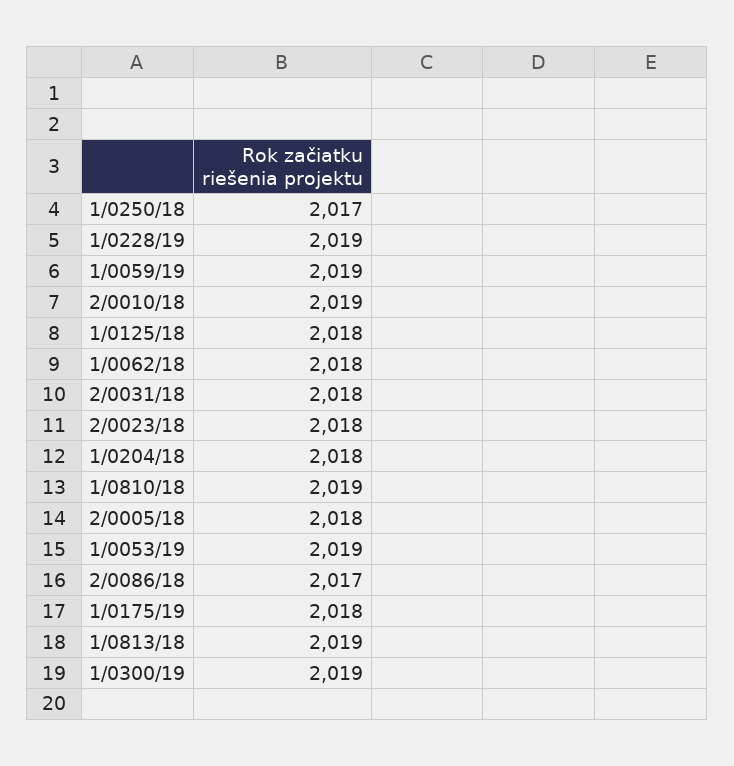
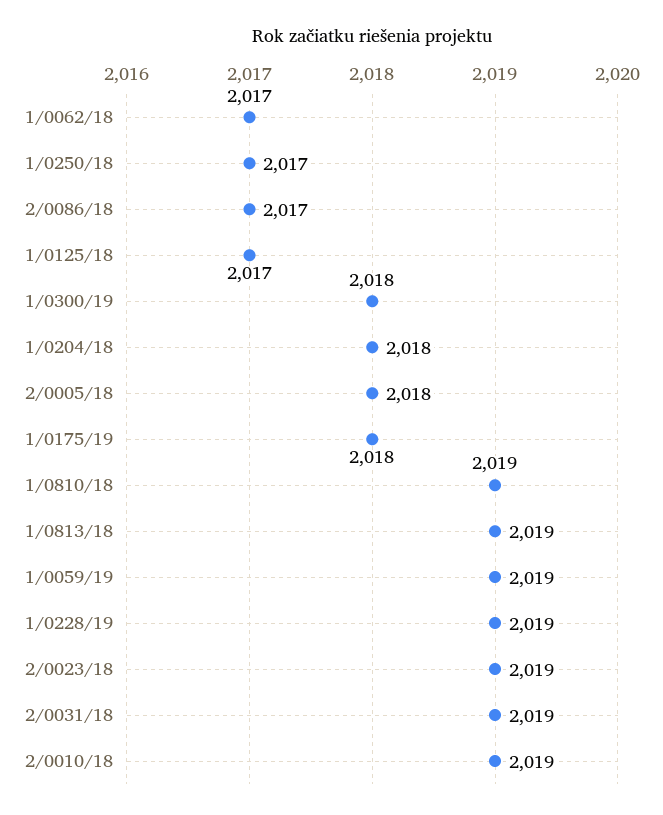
1/0125/18: 2018 -> 2017
1/0062/18: 2018 -> 2017
2/0031/18: 2018 -> 2019
2/0023/18: 2018 -> 2019
1/0053/19: 2019 -> none
1/0300/19: 2019 -> 2018

